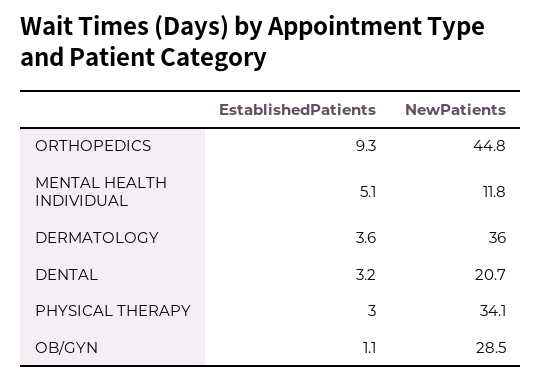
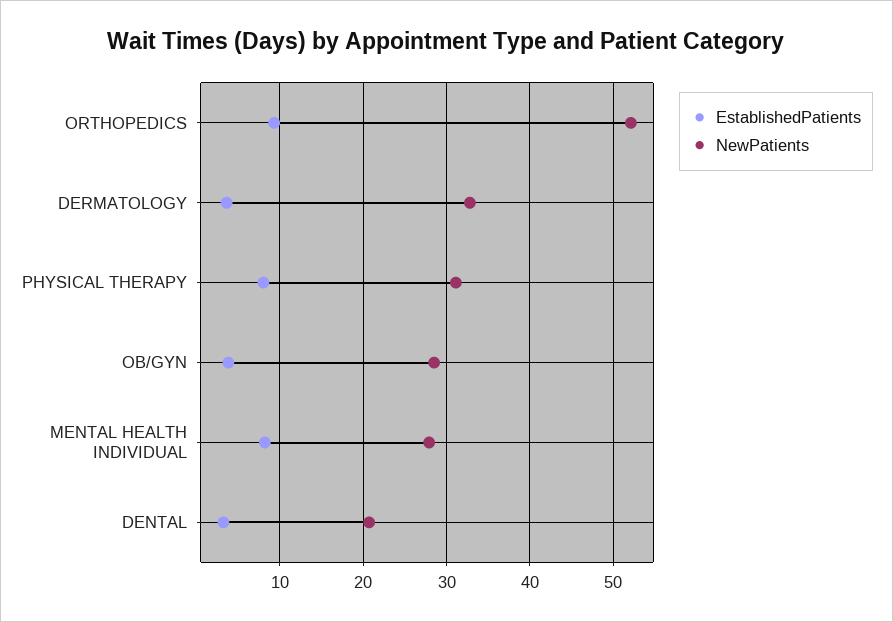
NewPatients, ORTHOPEDICS: 44.8 -> 52
EstablishedPatients, MENTAL HEALTH INDIVIDUAL: 5.1 -> 8
NewPatients, MENTAL HEALTH INDIVIDUAL: 11.8 -> 28
NewPatients, DERMATOLOGY: 36 -> 33
EstablishedPatients, PHYSICAL THERAPY: 3 -> 8
NewPatients, PHYSICAL THERAPY: 34.1 -> 31
EstablishedPatients, OB/GYN: 1.1 -> 4

